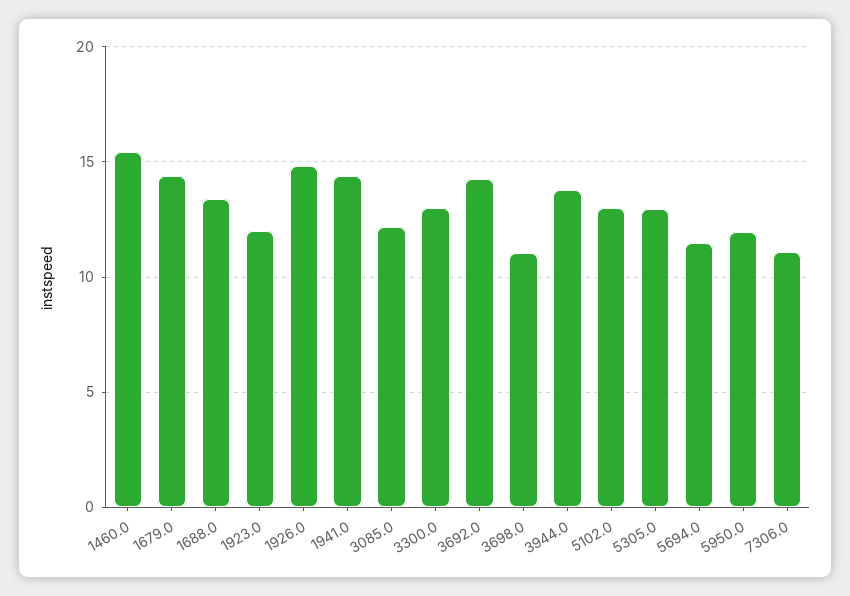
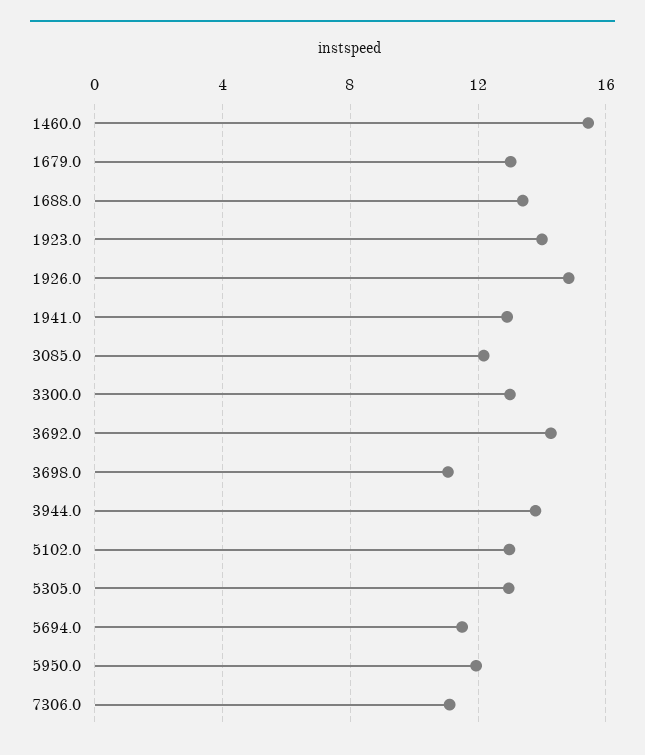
1679.0: 14.5 -> 13
1923.0: 12 -> 14
1941.0: 14.5 -> 13

